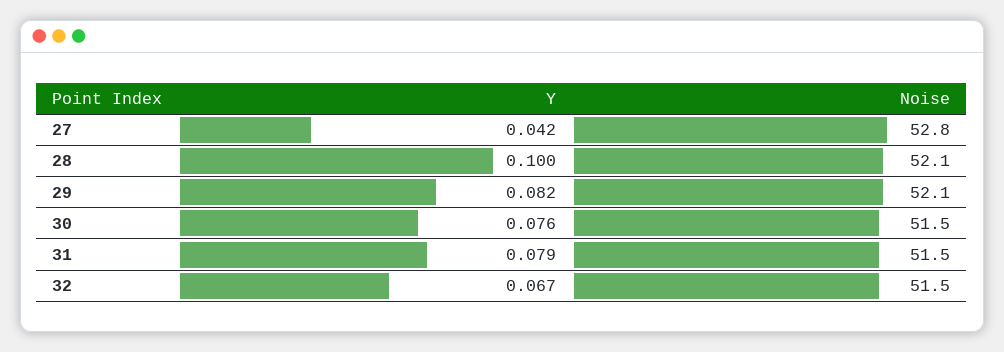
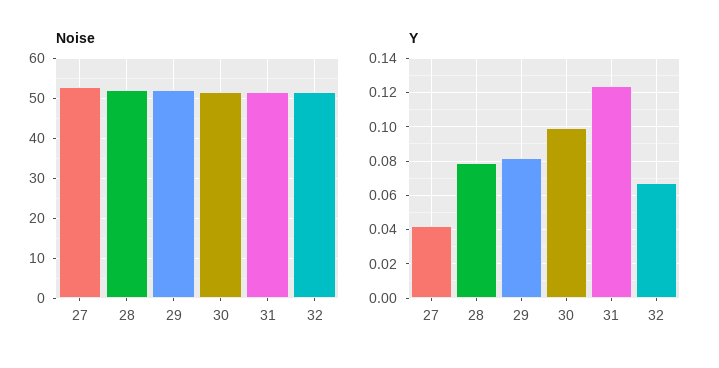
Y, 28: 0.1 -> 0.08
Y, 30: 0.076 -> 0.1
Y, 31: 0.079 -> 0.125

